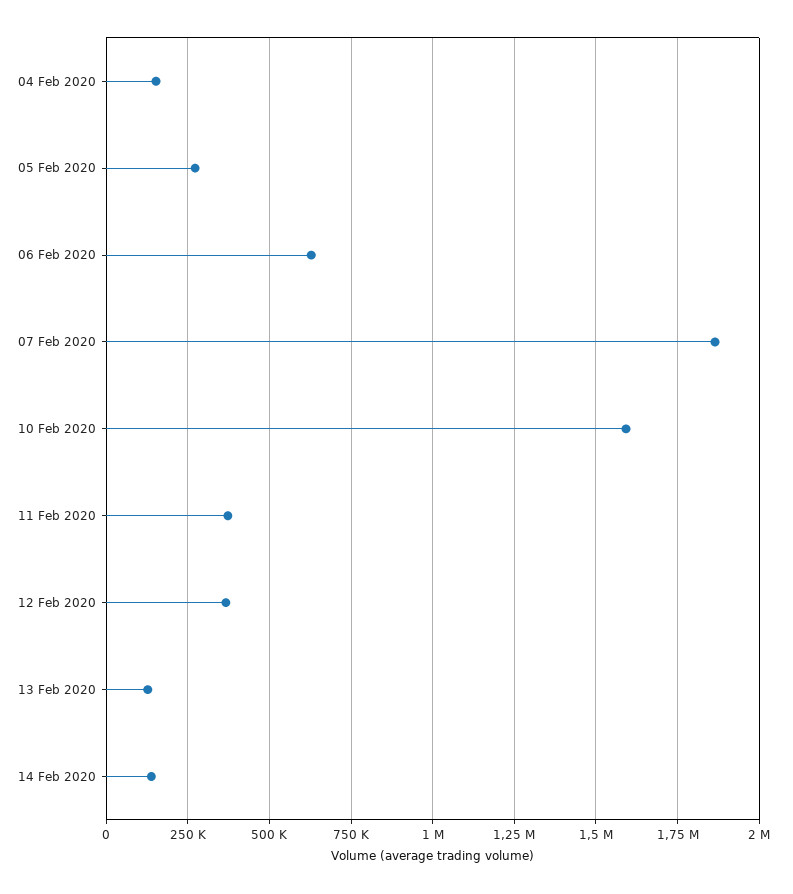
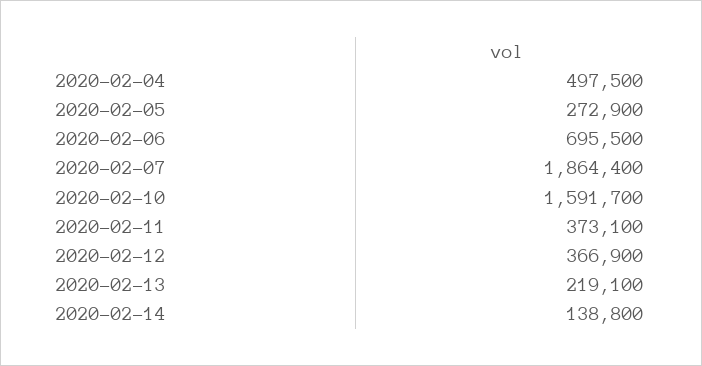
04 Feb 2020: 150000 -> 497500
06 Feb 2020: 625000 -> 695500
13 Feb 2020: 125000 -> 219100

